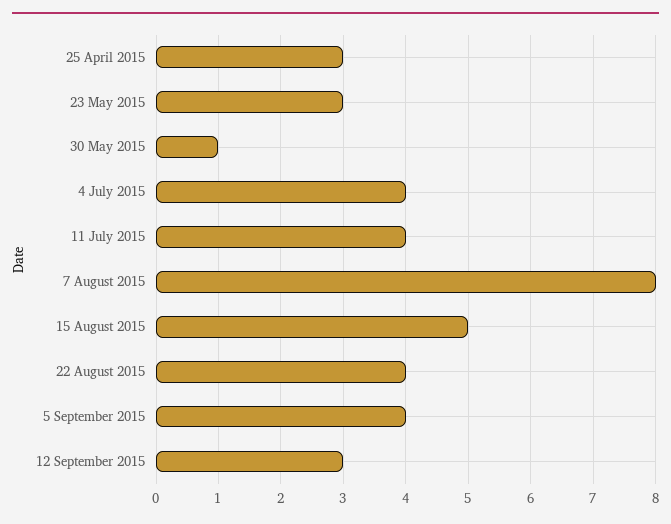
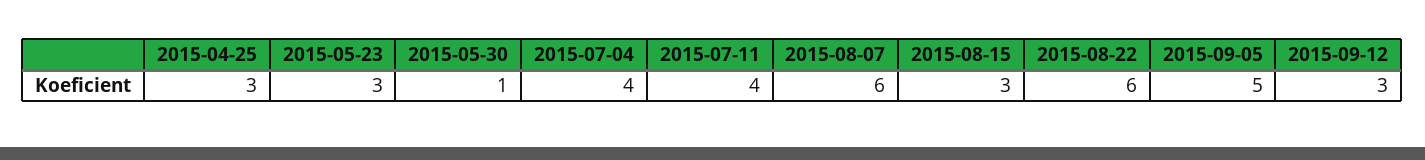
7 August 2015: 8 -> 6
15 August 2015: 5 -> 3
22 August 2015: 4 -> 6
5 September 2015: 4 -> 5

